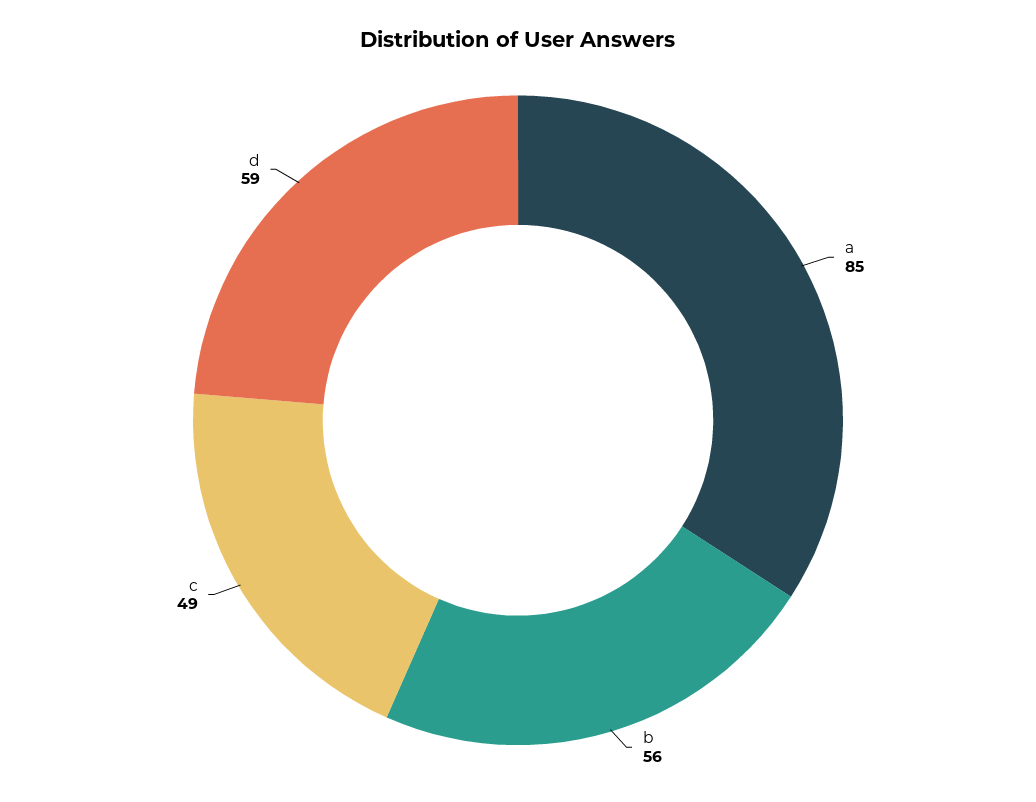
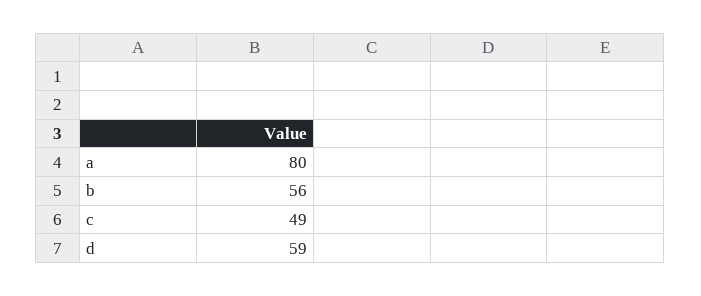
a: 85 -> 80

